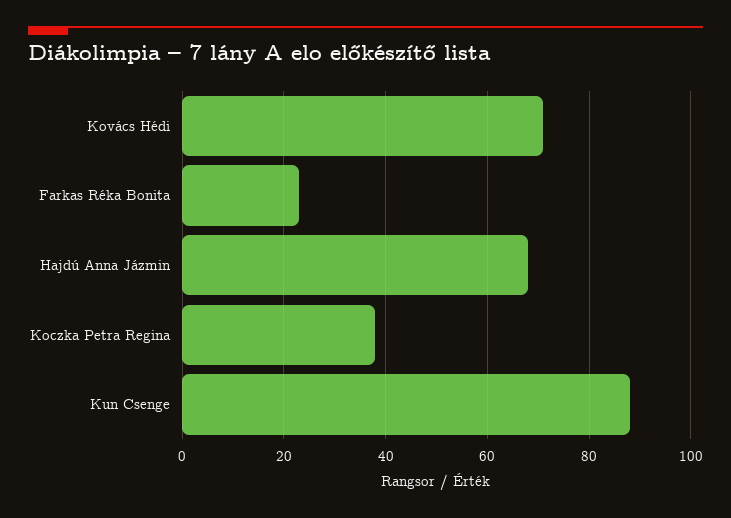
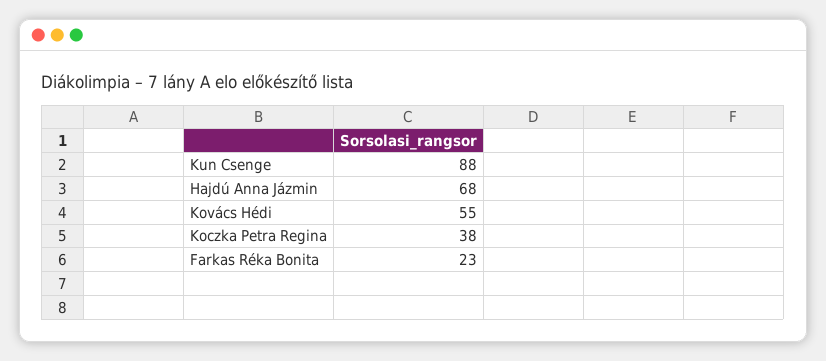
Kovács Hédi: 70 -> 55

